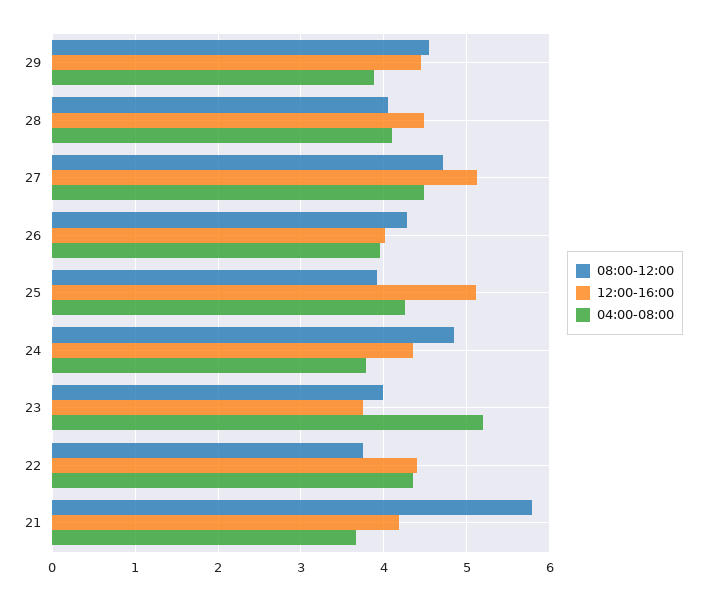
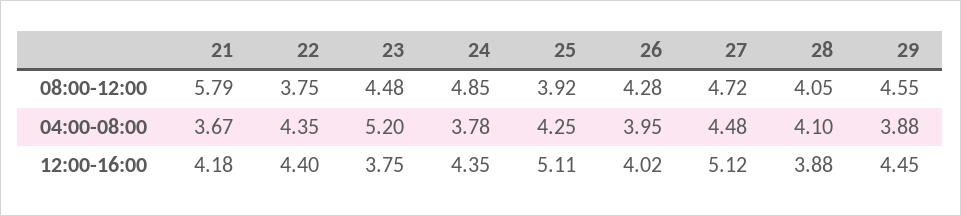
12:00-16:00, 28: 4.5 -> 3.88
08:00-12:00, 23: 4 -> 4.48

